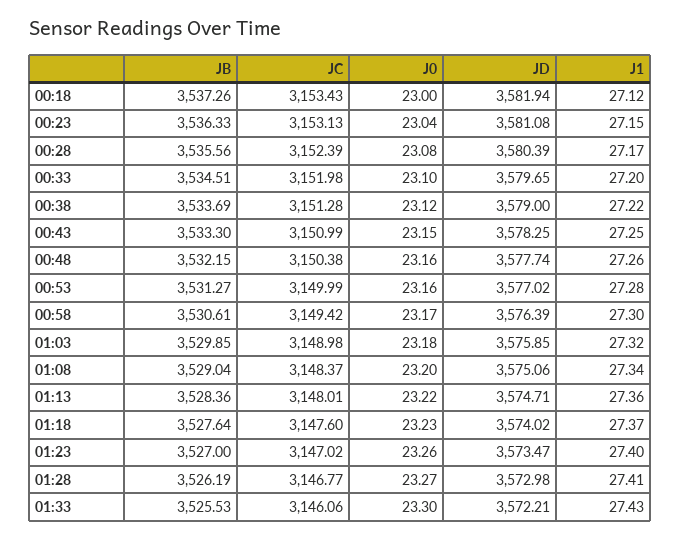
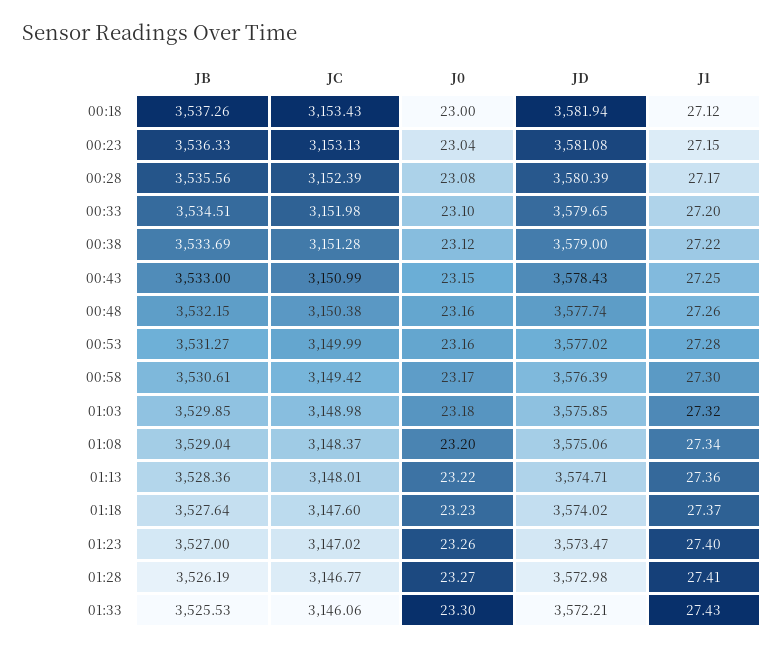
JB, 00:43: 3533.3 -> 3533
JD, 00:43: 3578.25 -> 3578.43

